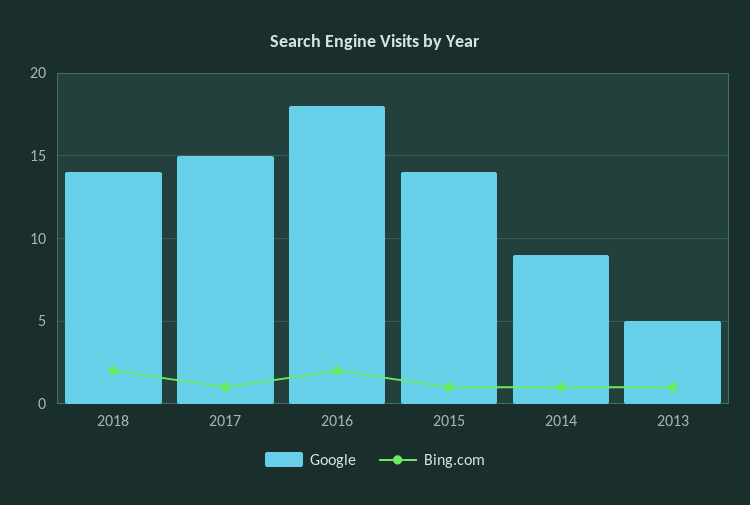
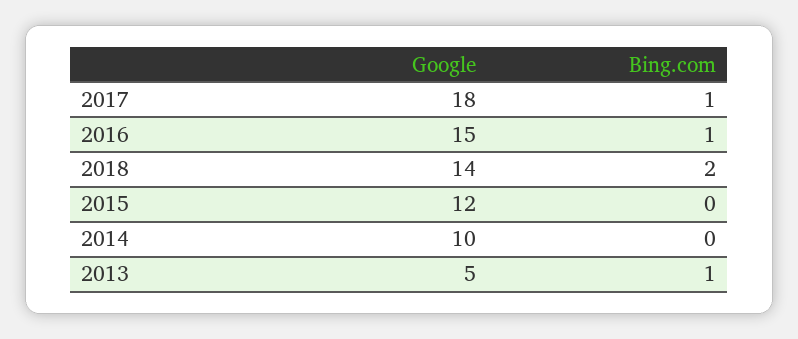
Google, 2017: 15 -> 18
Google, 2016: 18 -> 15
Bing.com, 2016: 2 -> 1
Google, 2015: 14 -> 12
Bing.com, 2015: 1 -> 0
Google, 2014: 9 -> 10
Bing.com, 2014: 1 -> 0

